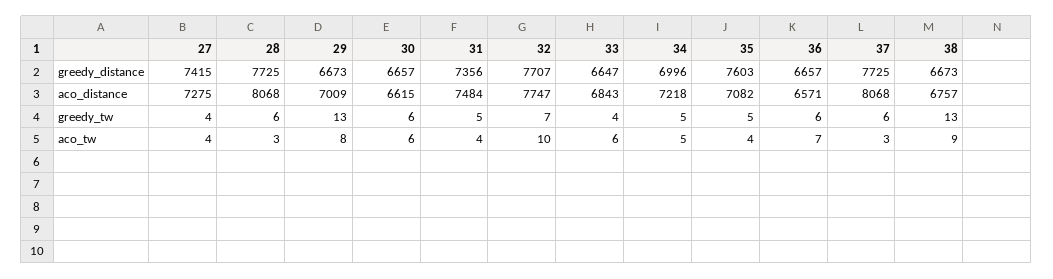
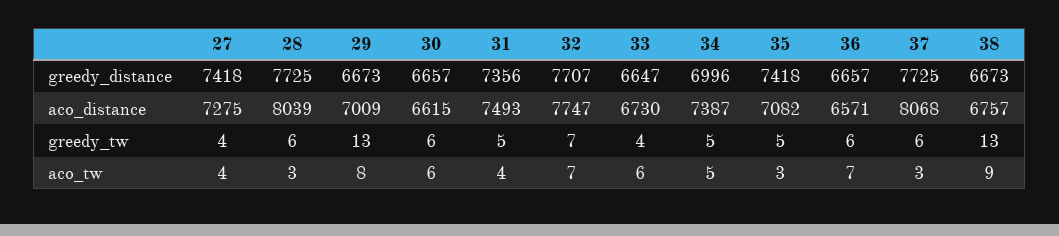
27, greedy_distance: 7415 -> 7418
35, greedy_distance: 7603 -> 7418
28, aco_distance: 8068 -> 8039
31, aco_distance: 7484 -> 7493
33, aco_distance: 6843 -> 6730
34, aco_distance: 7218 -> 7387
32, aco_tw: 10 -> 7
35, aco_tw: 4 -> 3

